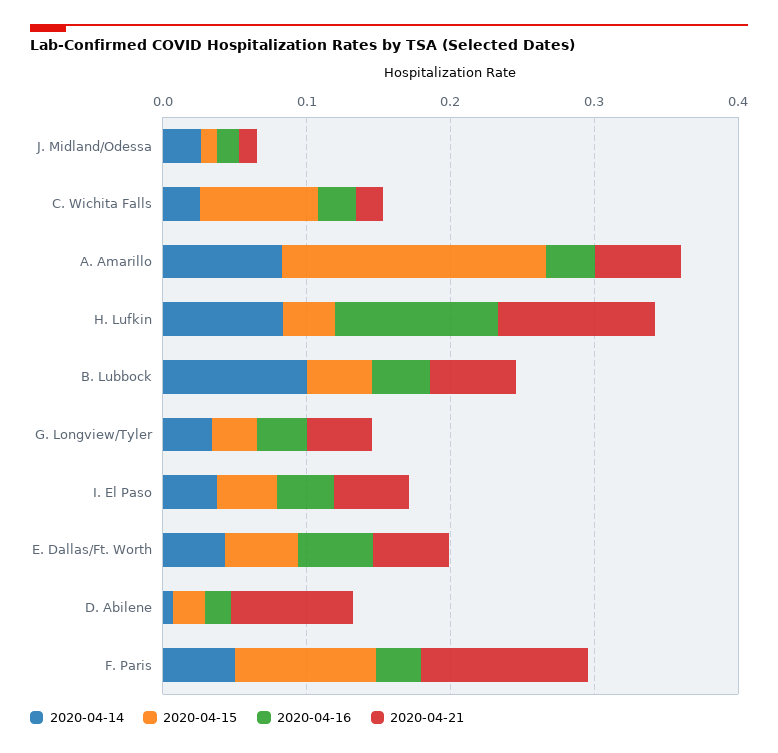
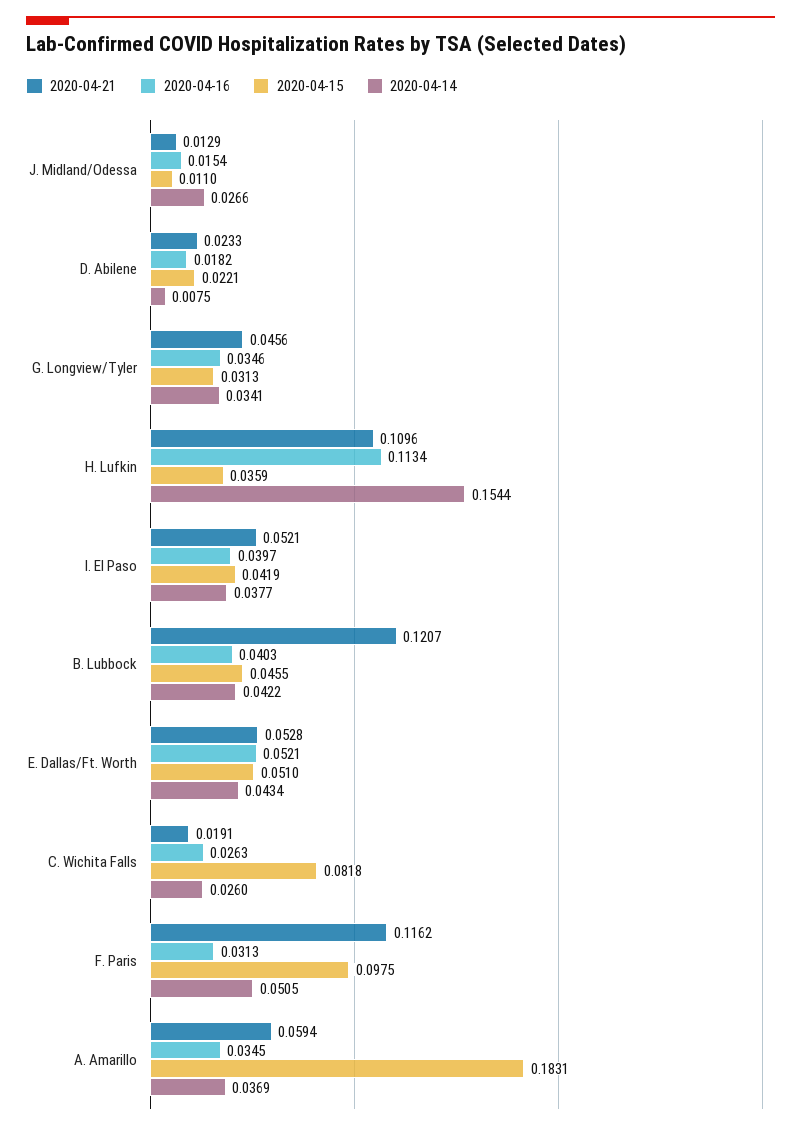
2020-04-14, A. Amarillo: 0.08 -> 0.0369
2020-04-14, H. Lufkin: 0.08 -> 0.1544
2020-04-14, B. Lubbock: 0.1 -> 0.0422
2020-04-21, B. Lubbock: 0.06 -> 0.1207
2020-04-21, D. Abilene: 0.08 -> 0.0233

